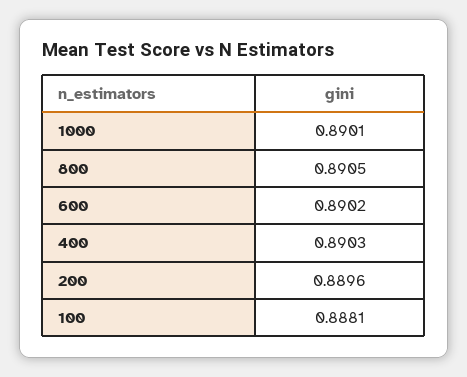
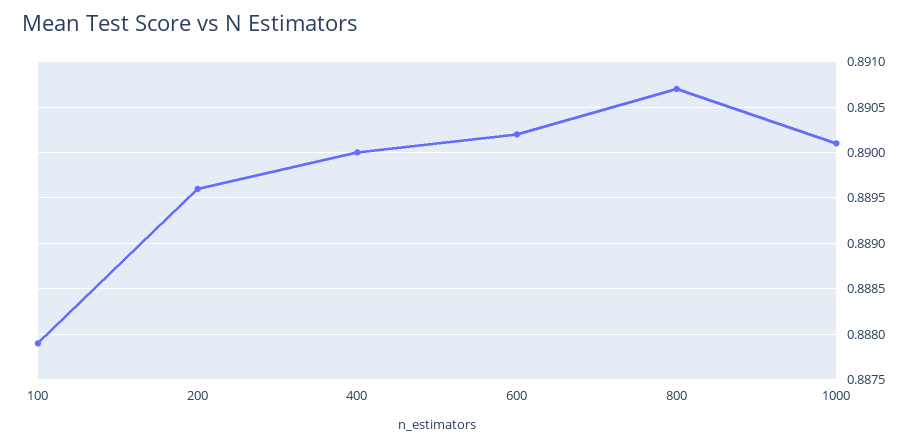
800: 0.8905 -> 0.8907
400: 0.8903 -> 0.89
100: 0.8881 -> 0.8879

